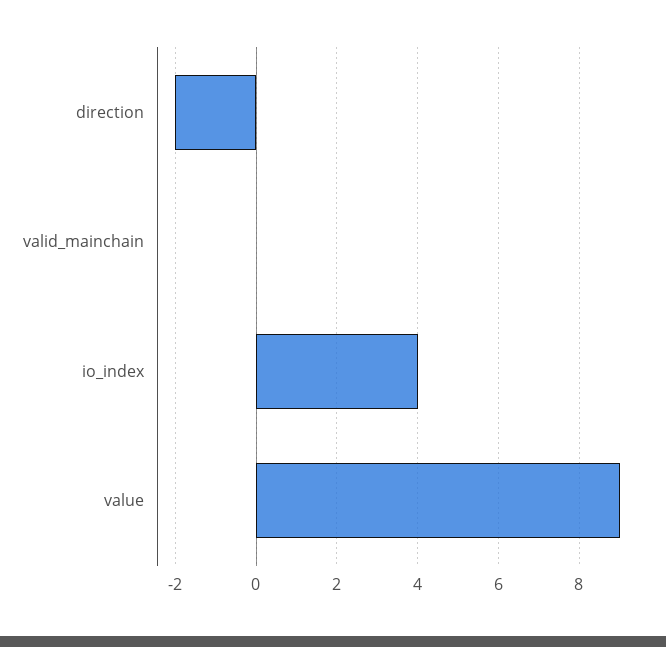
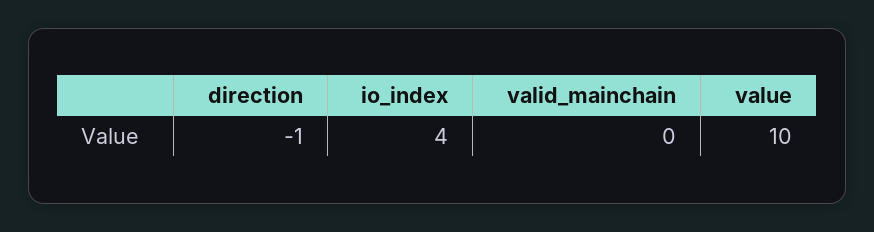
direction: -2 -> -1
value: 9 -> 10

